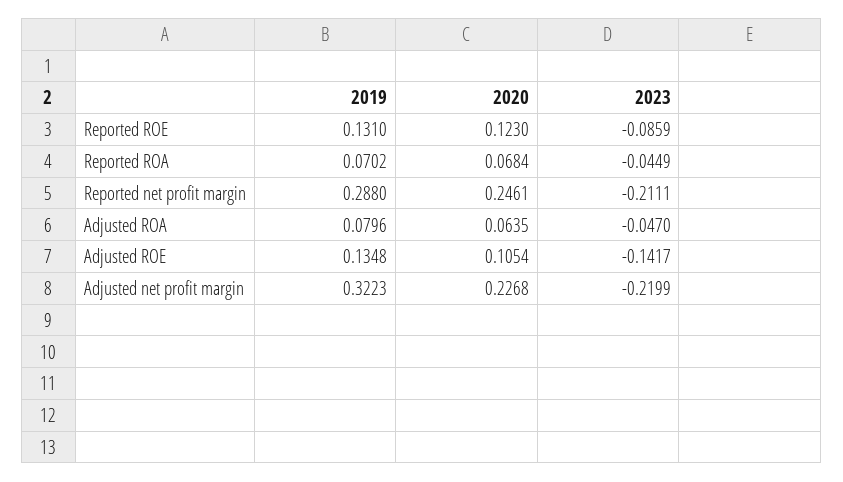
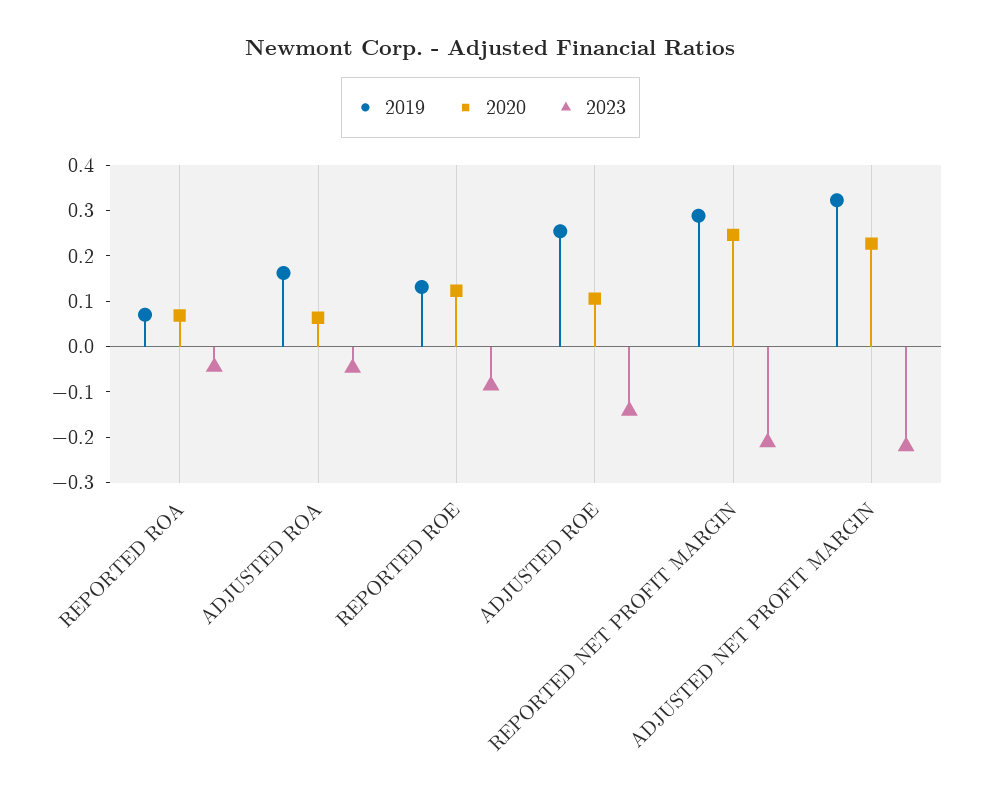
2019, Adjusted ROA: 0.0796 -> 0.16
2019, Adjusted ROE: 0.1348 -> 0.26

